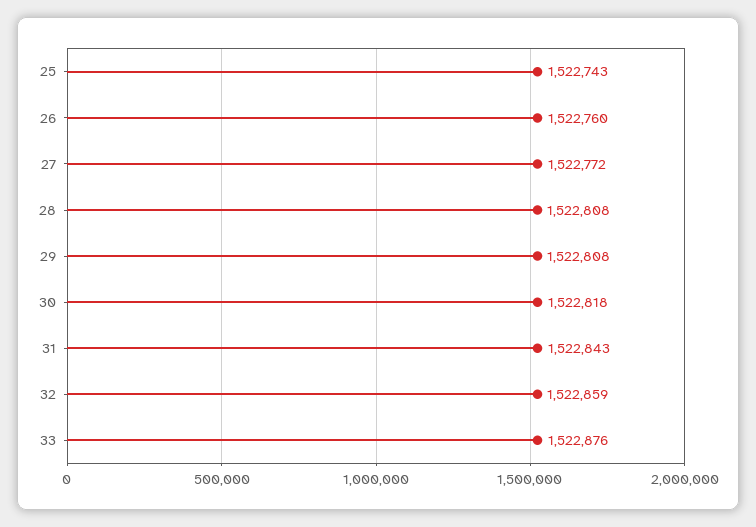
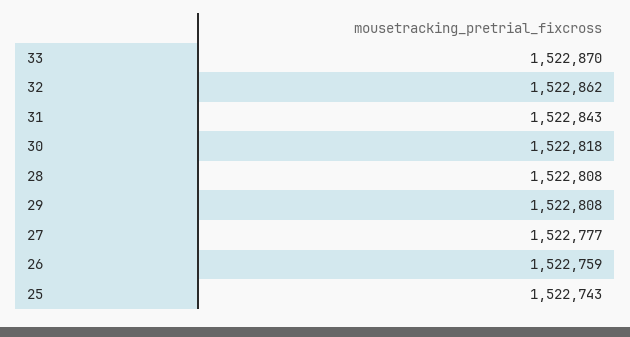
26: 1522760 -> 1522759
27: 1522772 -> 1522777
32: 1522859 -> 1522862
33: 1522876 -> 1522870

